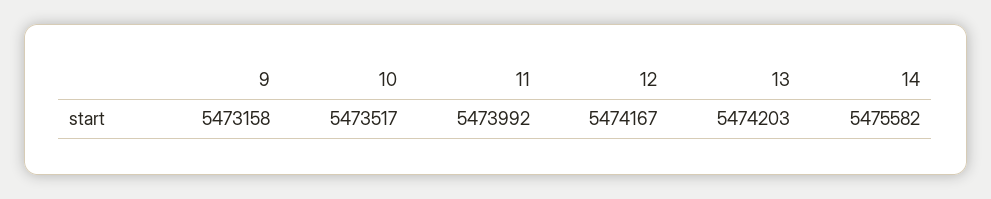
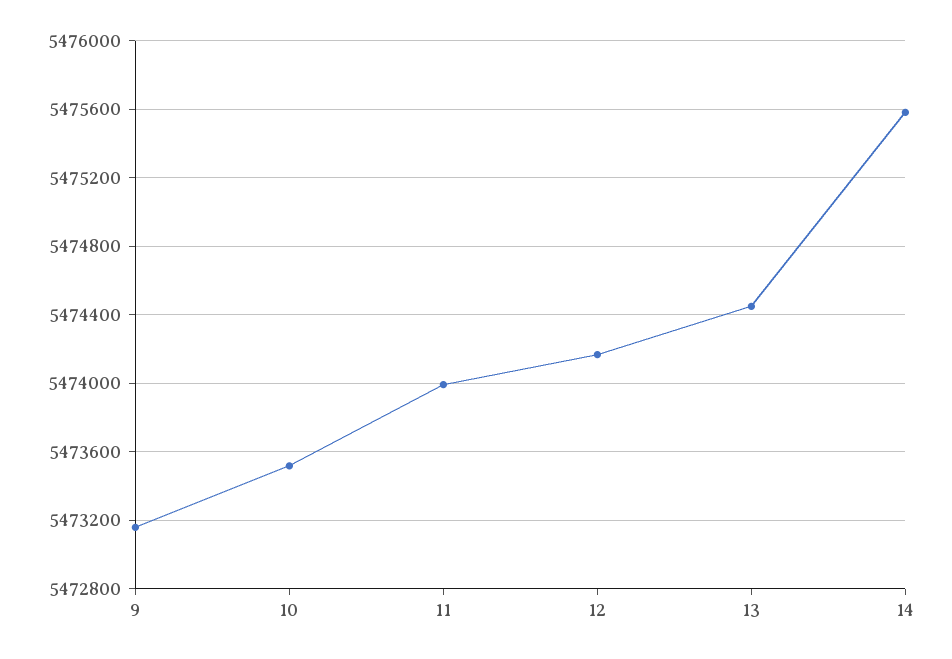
13: 5474203 -> 5474450

